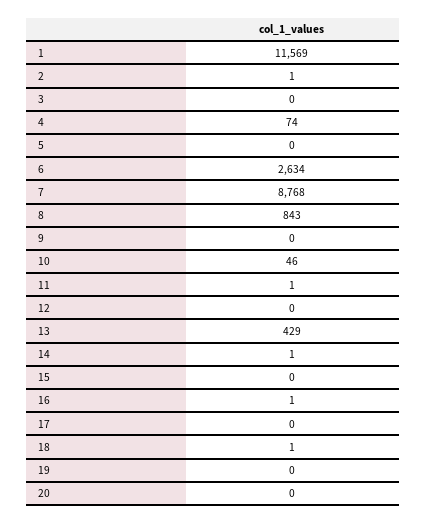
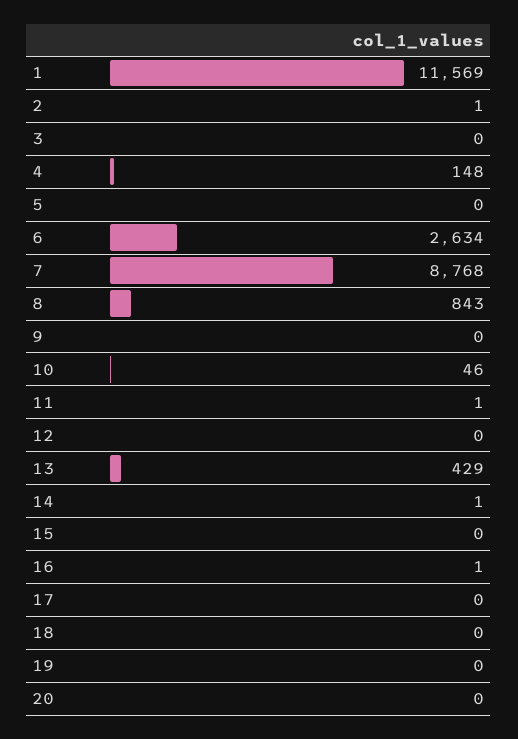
4: 74 -> 148
18: 1 -> 0

